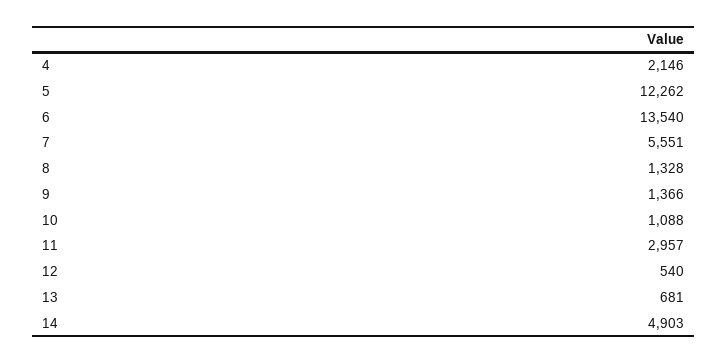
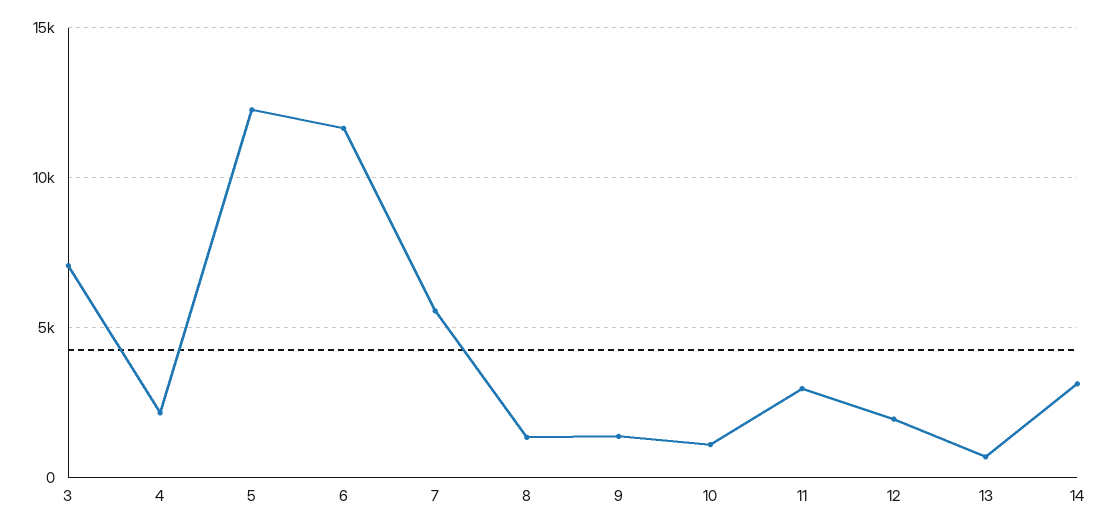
6: 13540 -> 11500
12: 540 -> 2000
14: 4903 -> 3000
3: none -> 7000

